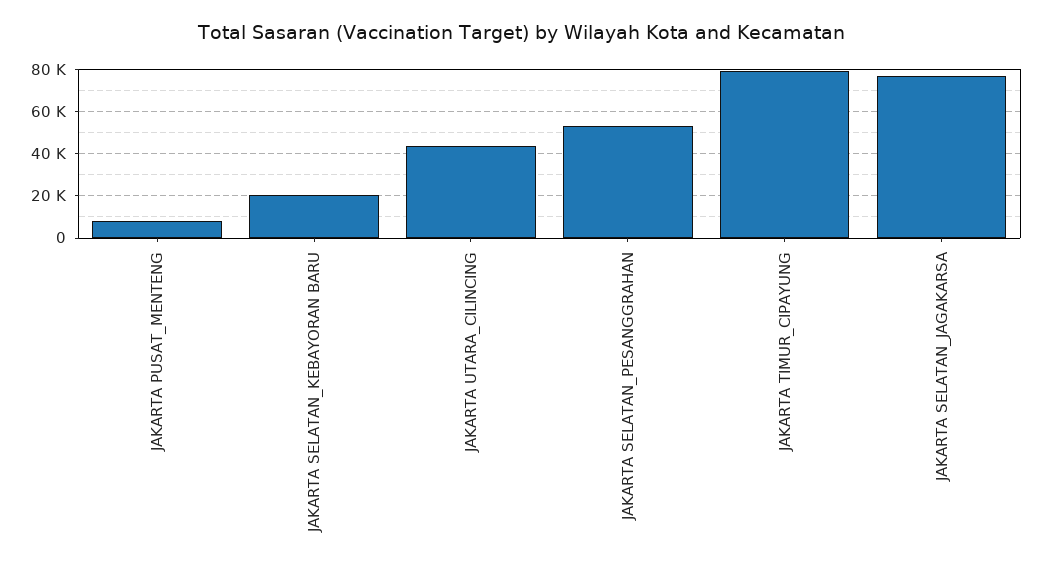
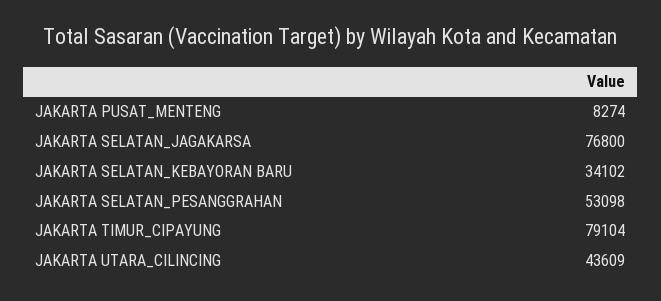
JAKARTA SELATAN_KEBAYORAN BARU: 20000 -> 34102

